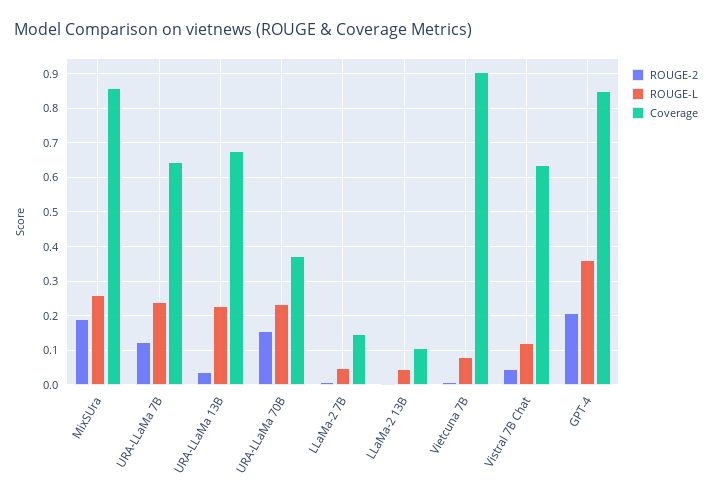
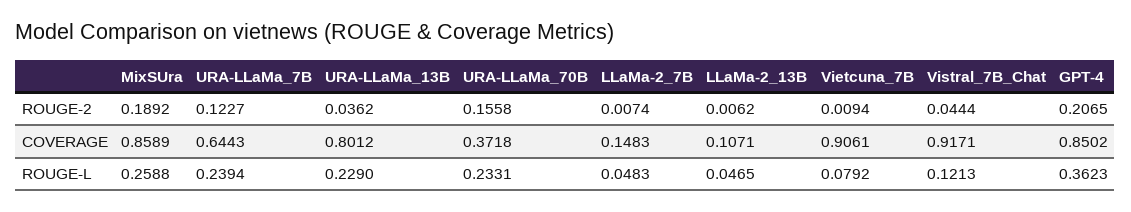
Coverage, URA-LLaMa 13B: 0.68 -> 0.8012
Coverage, Vistral 7B Chat: 0.64 -> 0.9171

